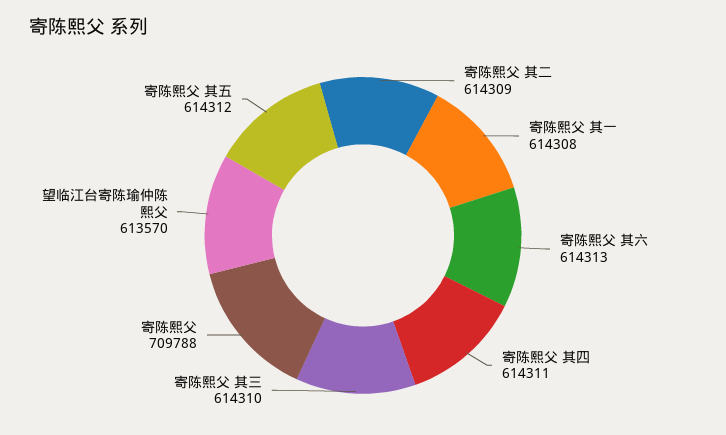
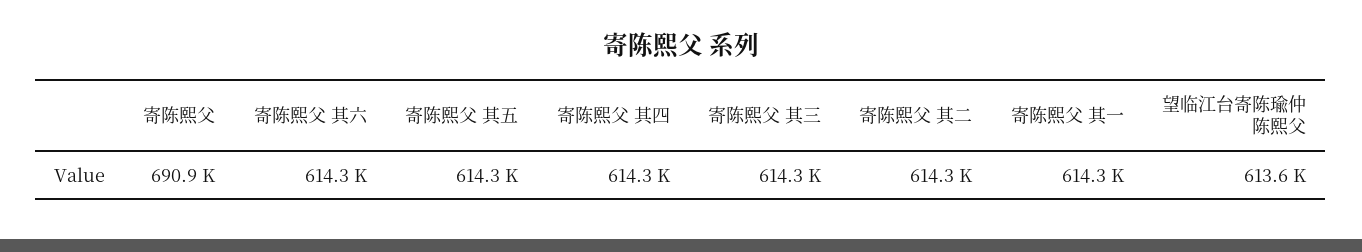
寄陈熙父: 709788 -> 690900

